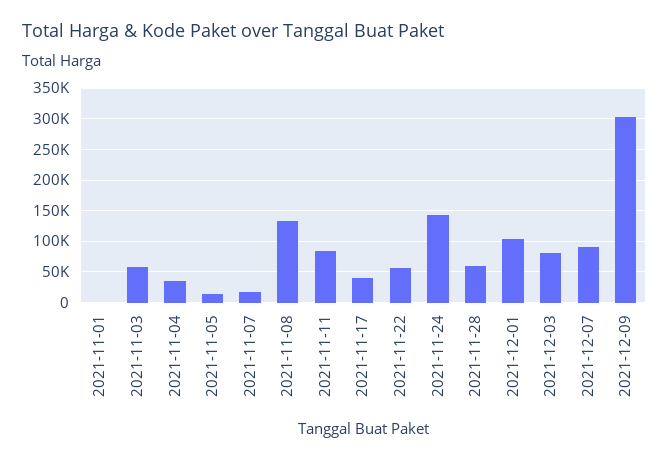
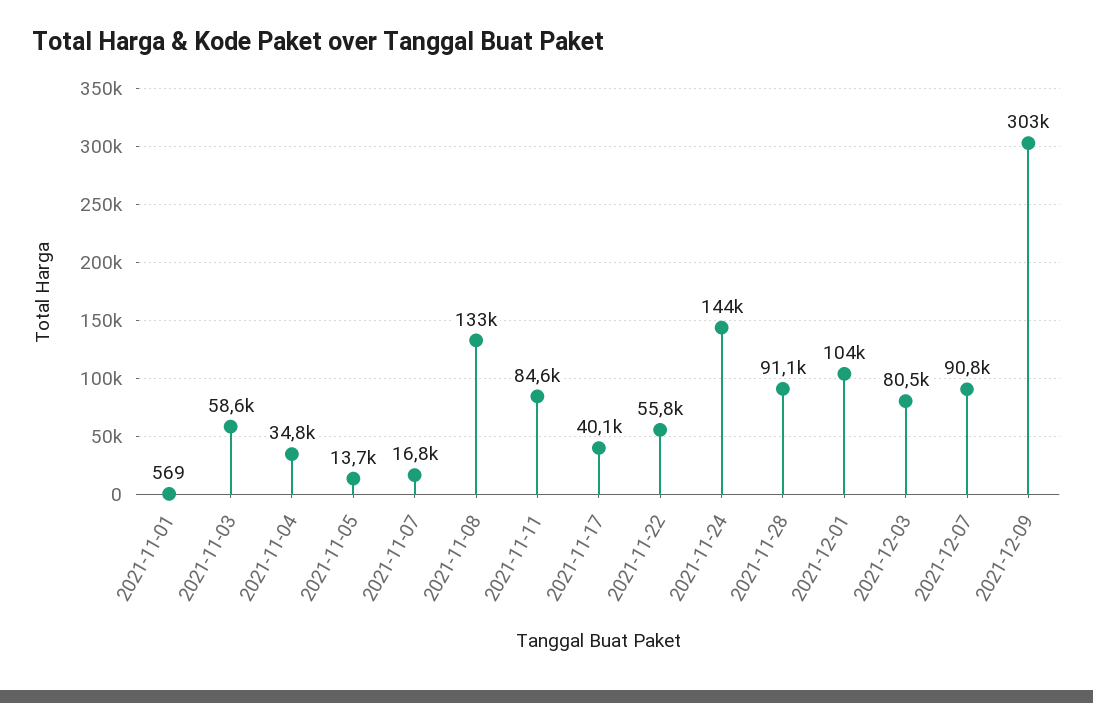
2021-11-28: 60000 -> 91100

